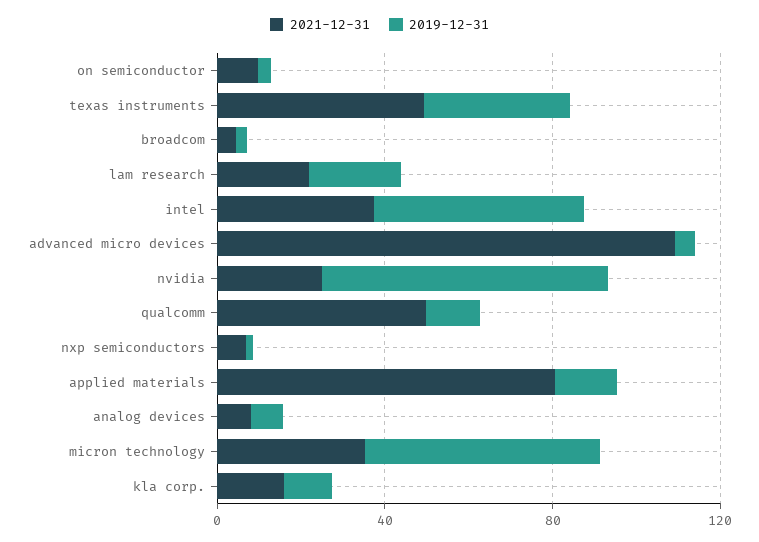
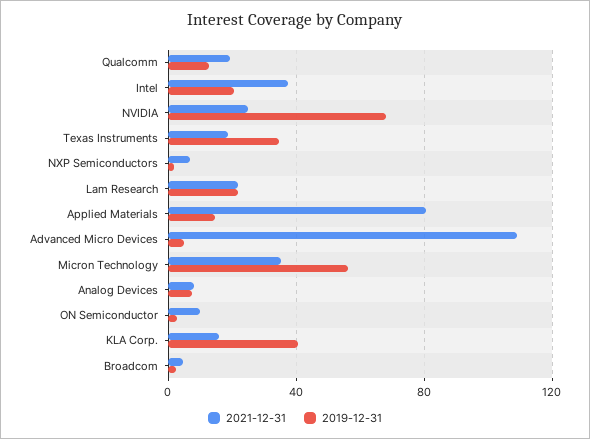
2021-12-31, texas instruments: 50 -> 20
2019-12-31, intel: 50 -> 20
2021-12-31, qualcomm: 50 -> 20
2019-12-31, kla corp.: 10 -> 40

